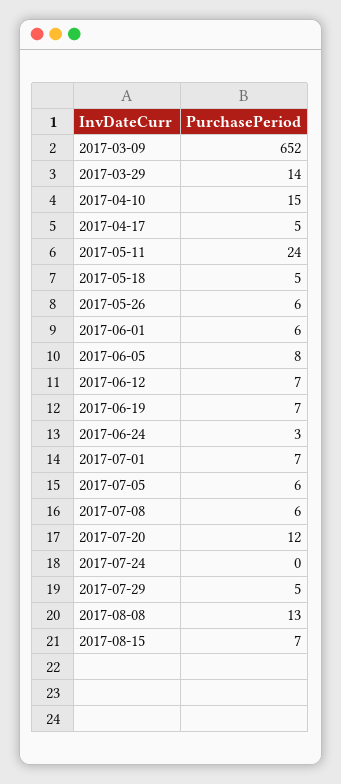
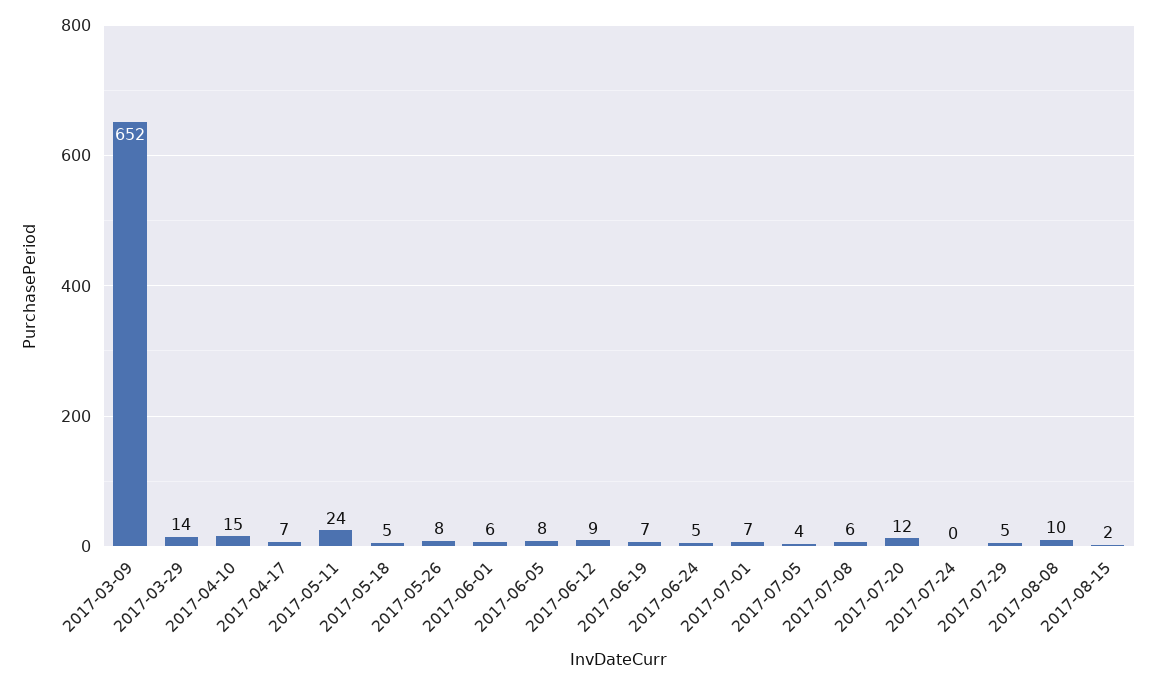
2017-04-17: 5 -> 7
2017-05-26: 6 -> 8
2017-06-12: 7 -> 9
2017-06-24: 3 -> 5
2017-07-05: 6 -> 4
2017-08-08: 13 -> 10
2017-08-15: 7 -> 2

